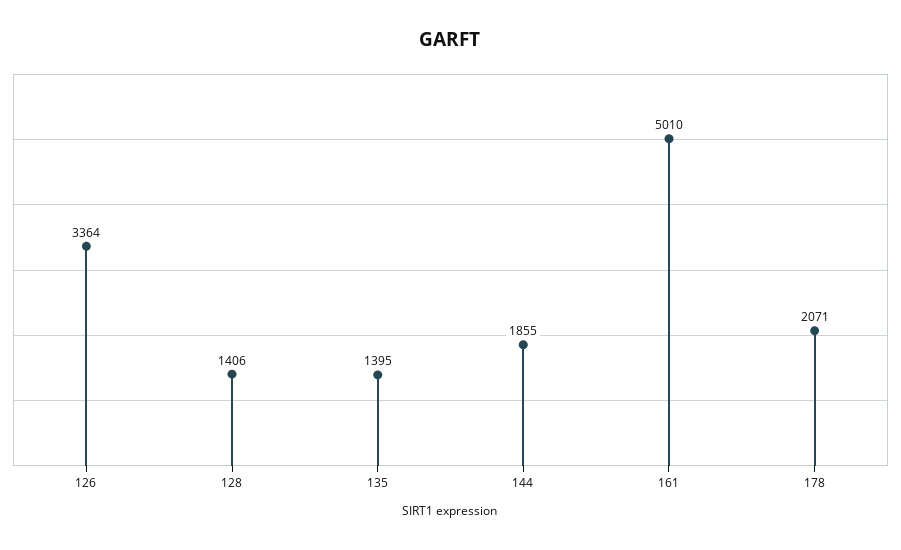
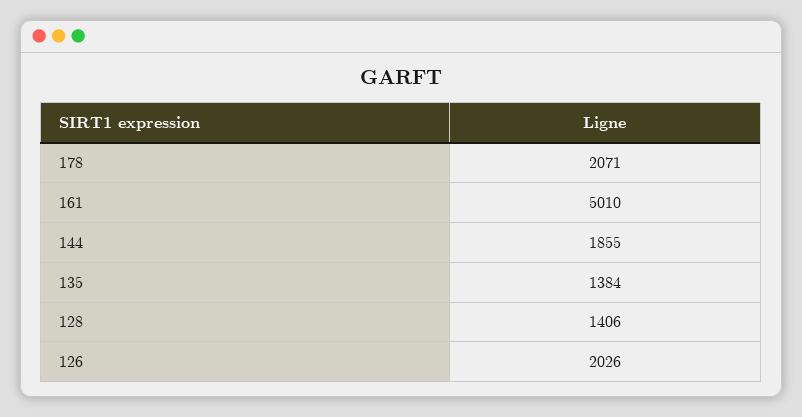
126: 3364 -> 2026
135: 1395 -> 1384

